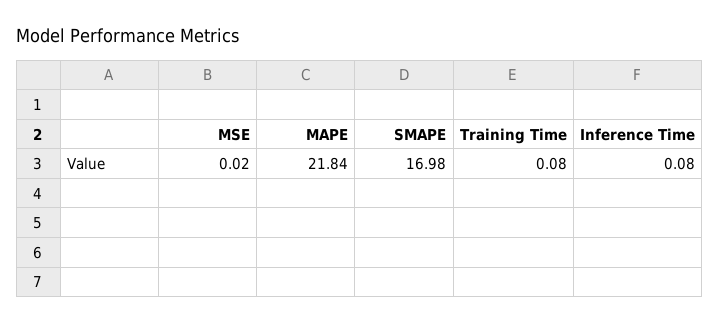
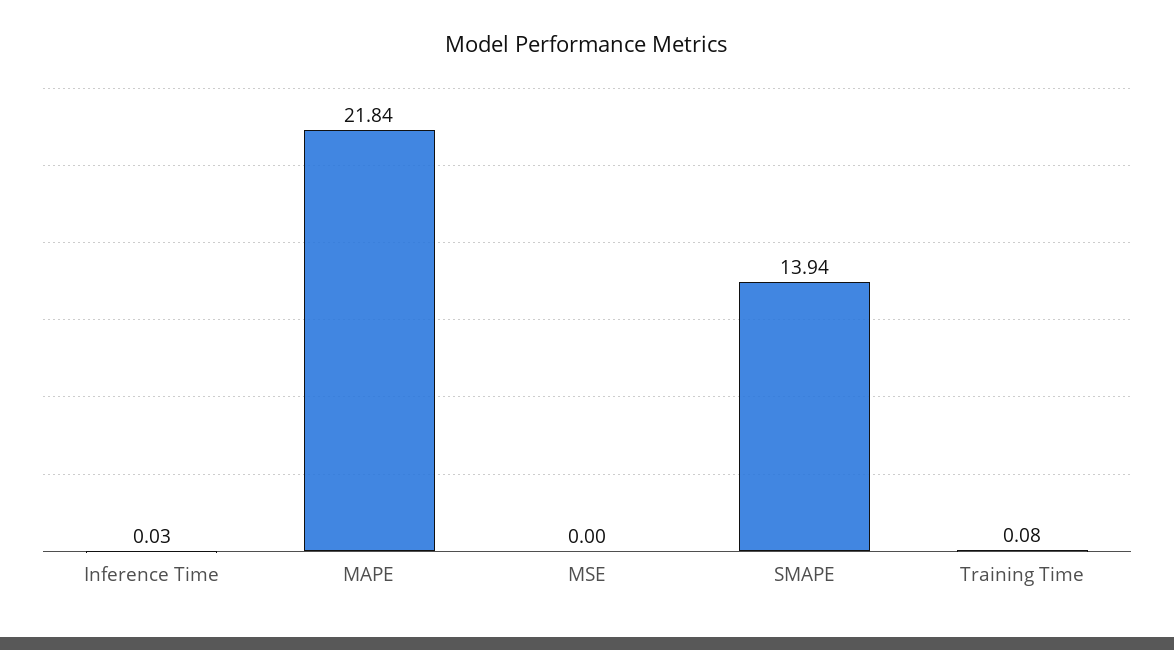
MSE: 0.02 -> 0
SMAPE: 16.98 -> 13.94
Inference Time: 0.08 -> 0.03

